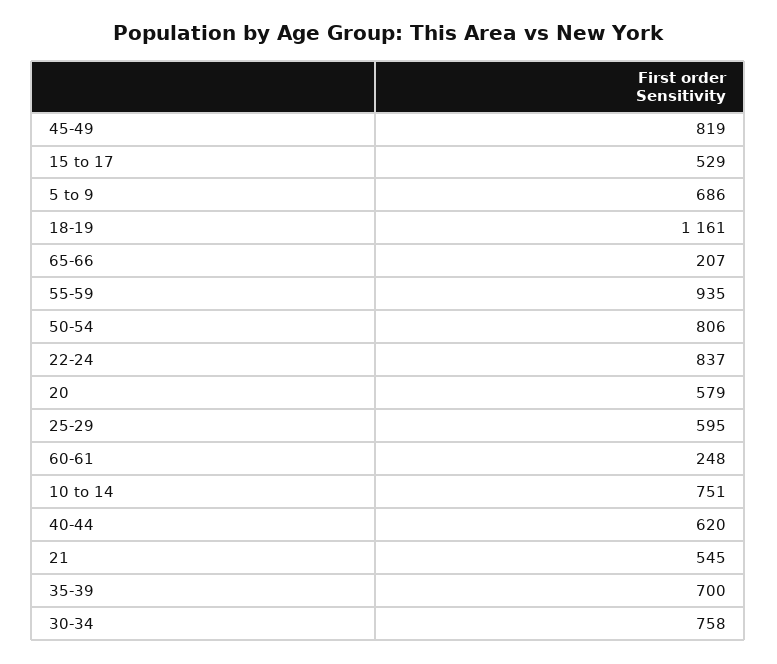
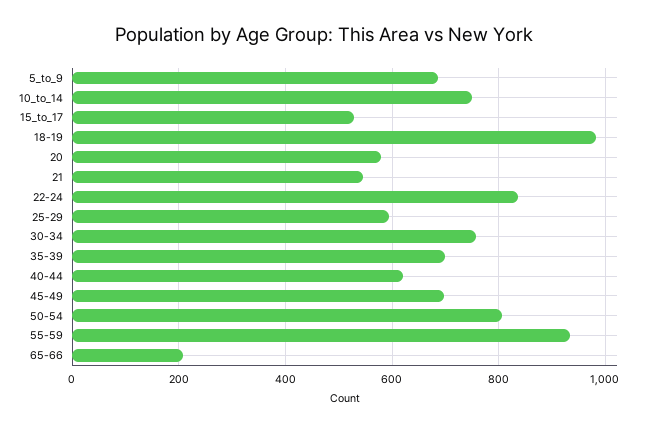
45-49: 819 -> 700
18-19: 1161 -> 980
60-61: 248 -> none

